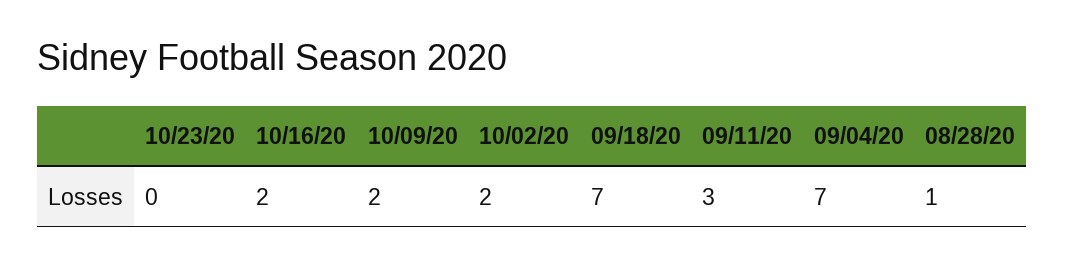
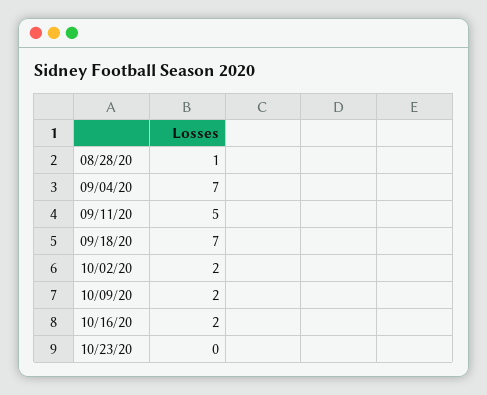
09/11/20: 3 -> 5

